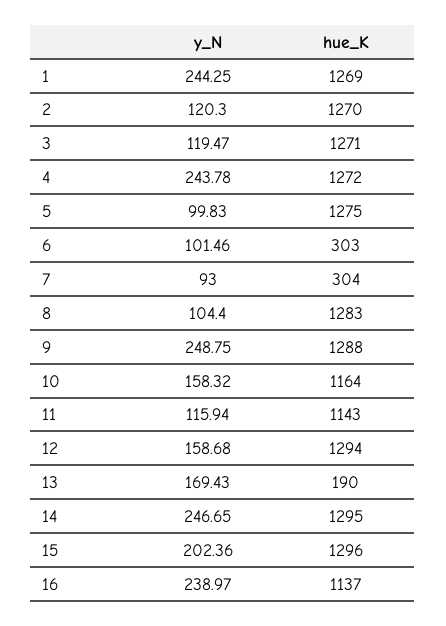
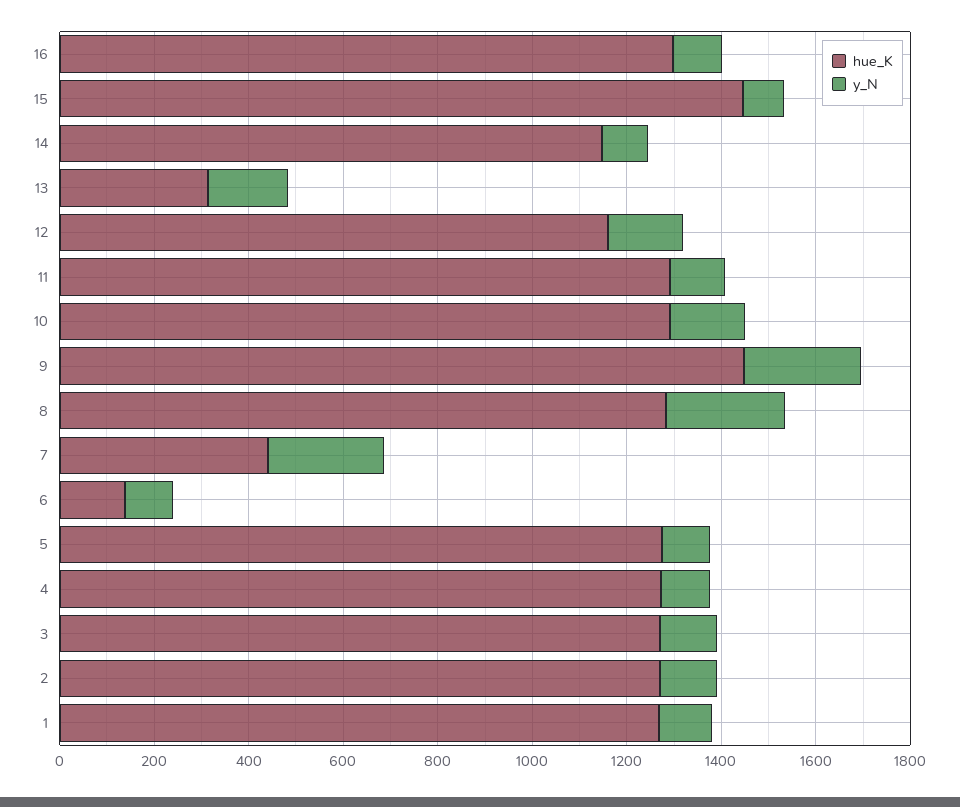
y_N, 1: 244.25 -> 100
y_N, 4: 243.78 -> 100
hue_K, 6: 303 -> 150
y_N, 7: 93 -> 250
hue_K, 7: 304 -> 450
y_N, 8: 104.4 -> 250
hue_K, 9: 1288 -> 1450
hue_K, 10: 1164 -> 1300
hue_K, 11: 1143 -> 1300
hue_K, 12: 1294 -> 1150
hue_K, 13: 190 -> 300
y_N, 14: 246.65 -> 100
hue_K, 14: 1295 -> 1150
y_N, 15: 202.36 -> 100
hue_K, 15: 1296 -> 1450
y_N, 16: 238.97 -> 100
hue_K, 16: 1137 -> 1300

